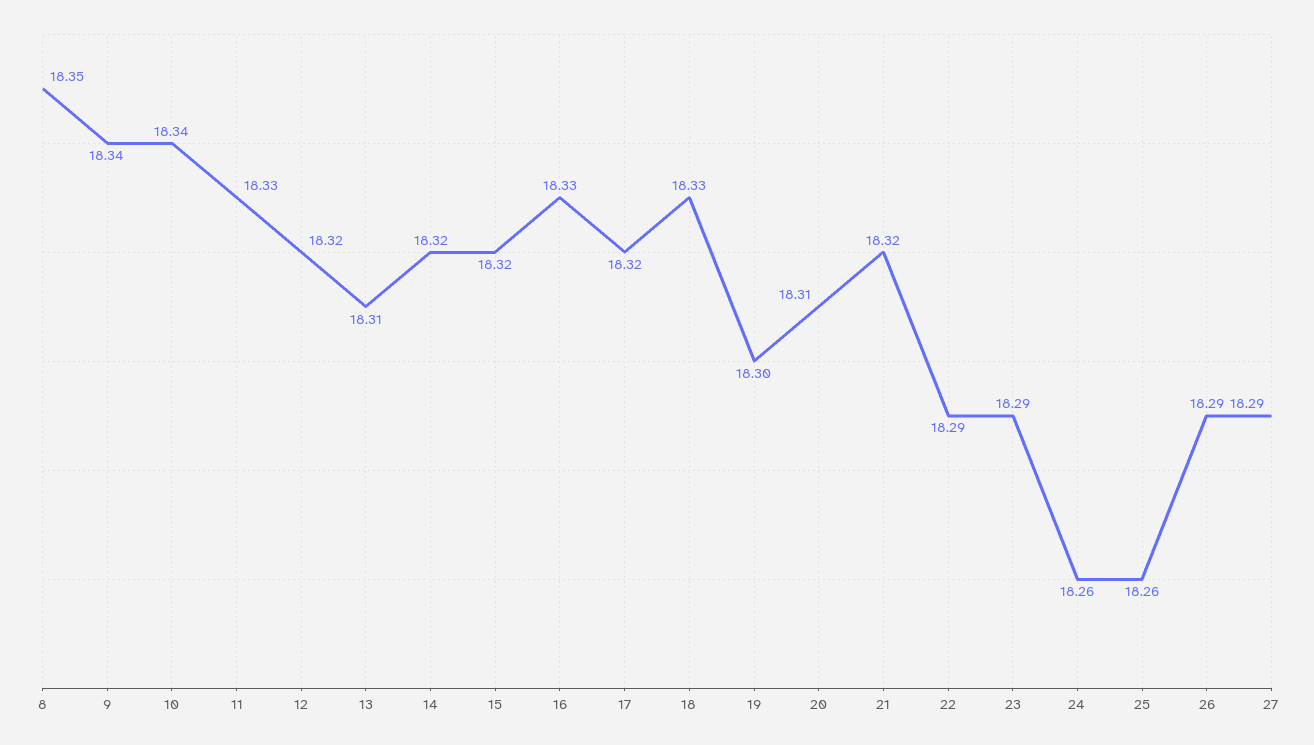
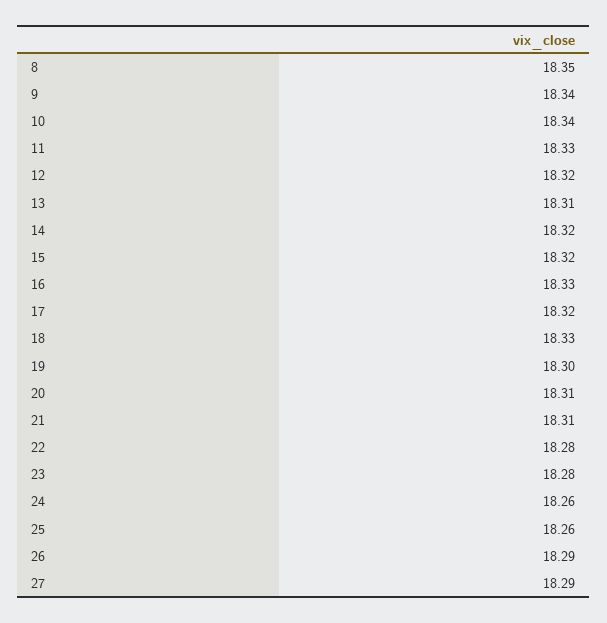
21: 18.32 -> 18.31
22: 18.29 -> 18.28
23: 18.29 -> 18.28

